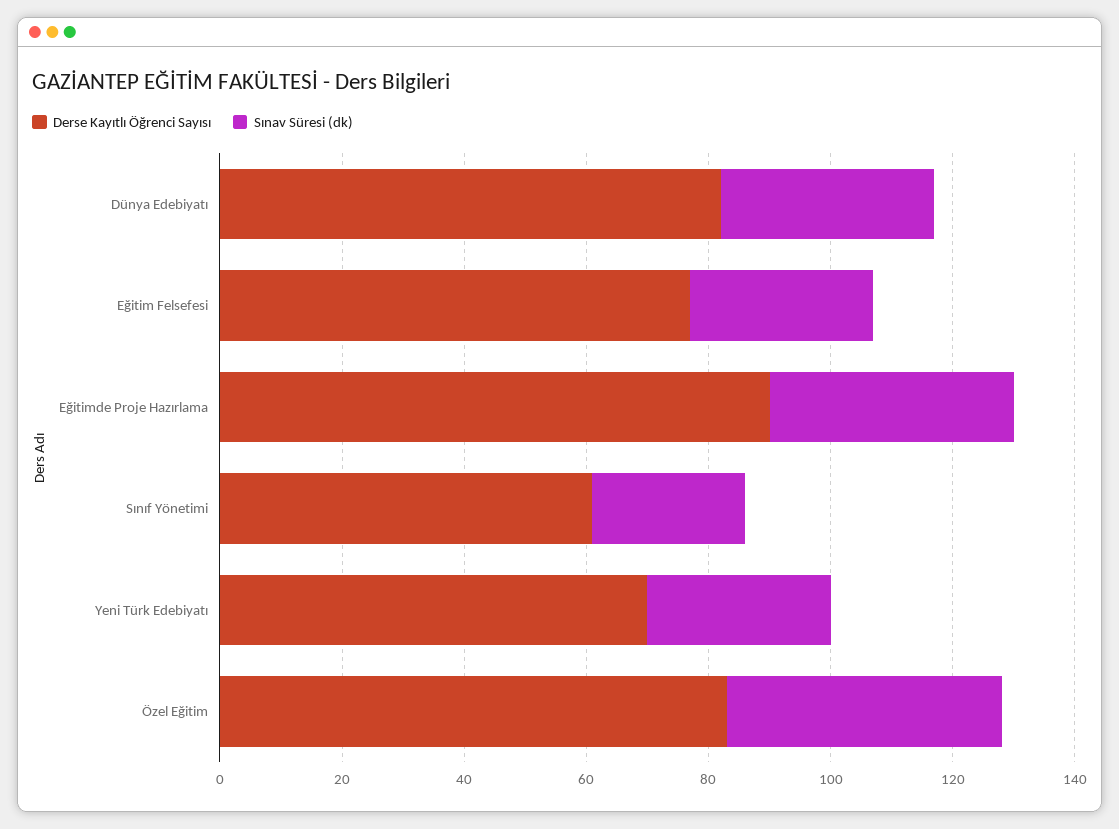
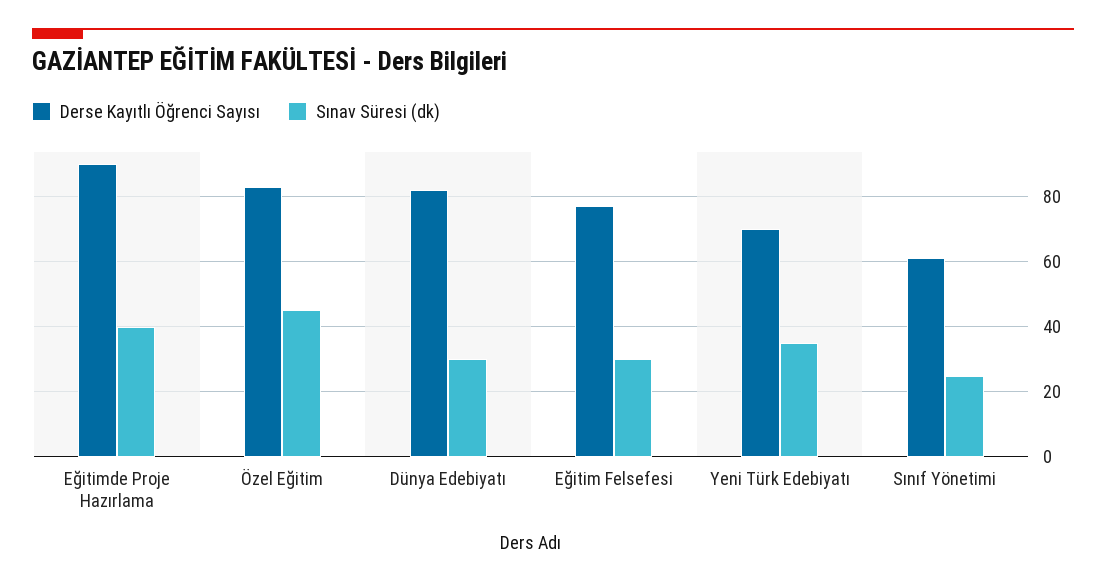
Sınav Süresi (dk), Dünya Edebiyatı: 35 -> 30
Sınav Süresi (dk), Yeni Türk Edebiyatı: 30 -> 35

